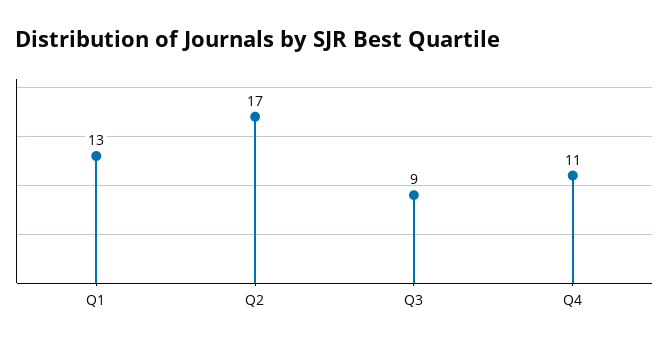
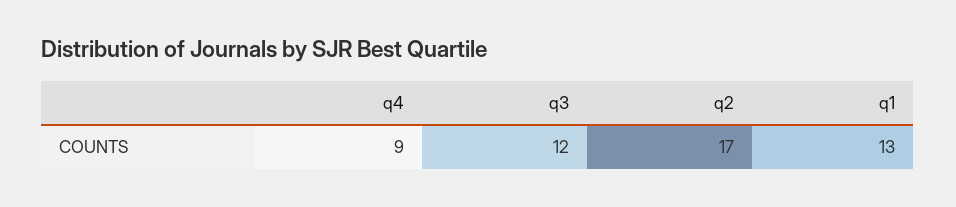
Q3: 9 -> 12
Q4: 11 -> 9

